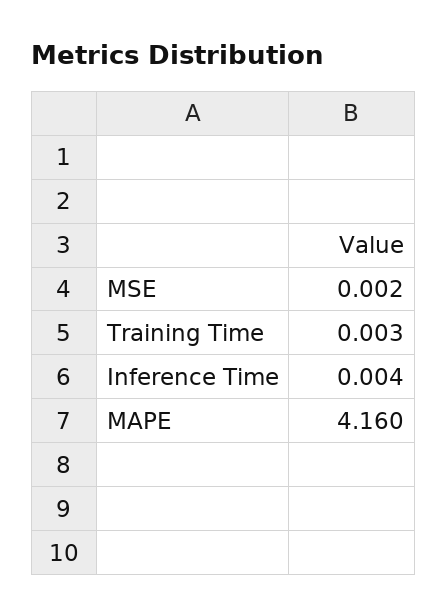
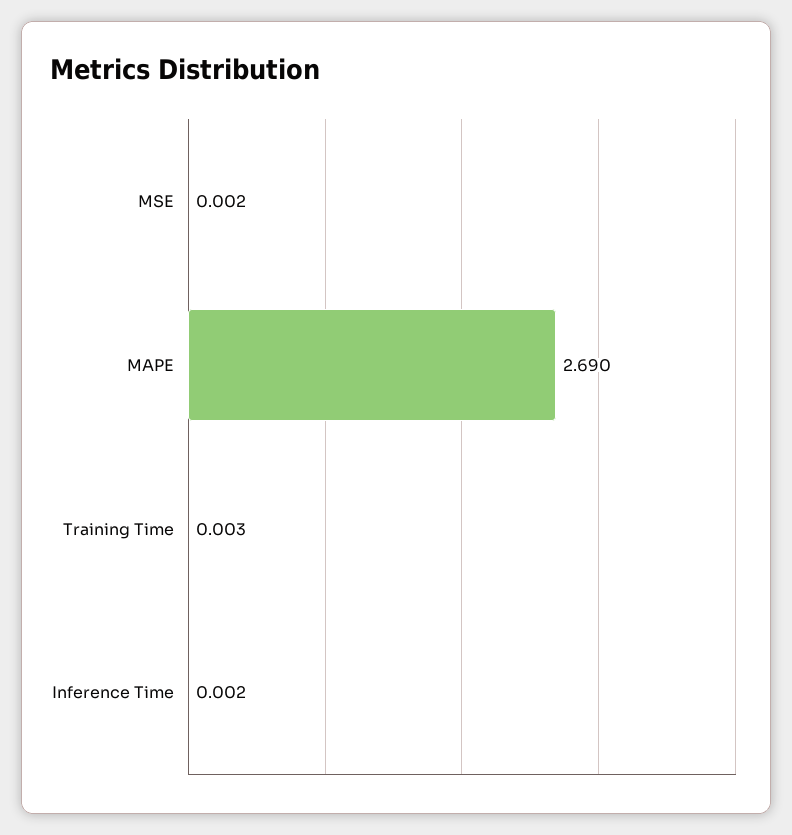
Inference Time: 0.004 -> 0.002
MAPE: 4.16 -> 2.69

